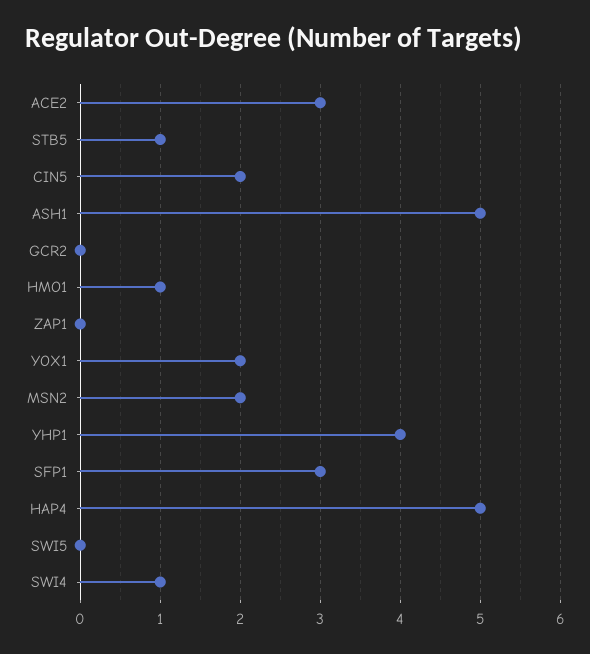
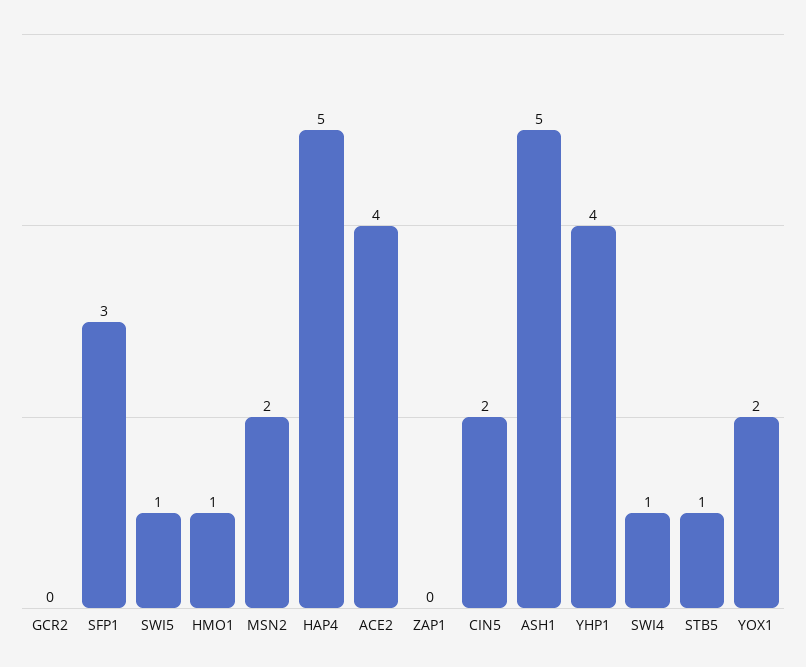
ACE2: 3 -> 4
SWI5: 0 -> 1

